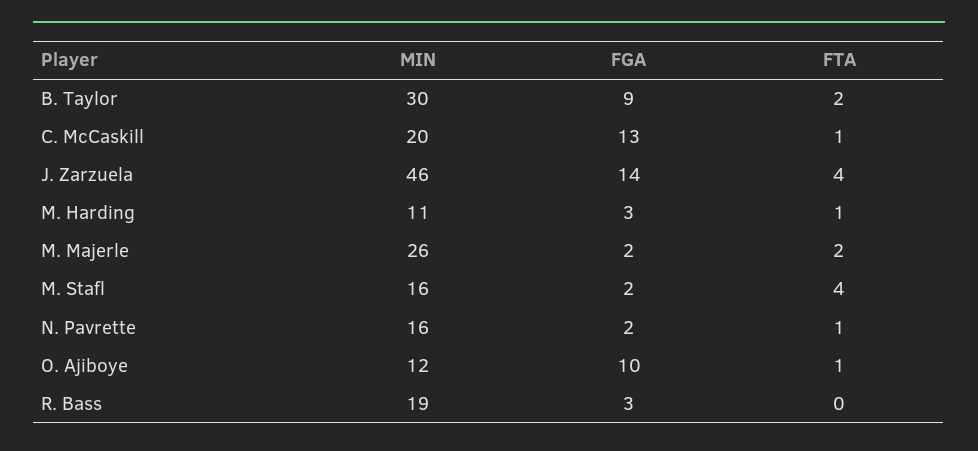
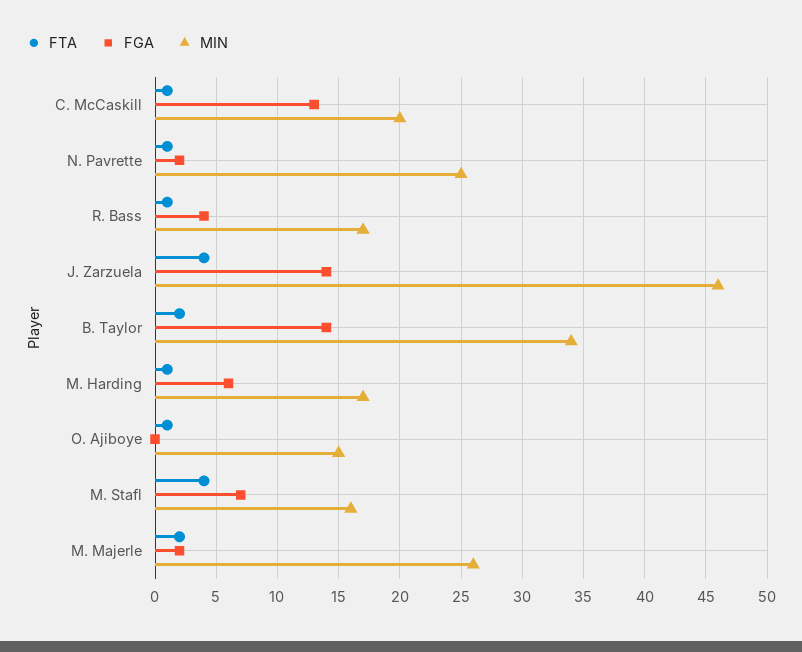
MIN, B. Taylor: 30 -> 34
FGA, B. Taylor: 9 -> 14
MIN, M. Harding: 11 -> 17
FGA, M. Harding: 3 -> 6
FGA, M. Stafl: 2 -> 7
MIN, N. Pavrette: 16 -> 25
MIN, O. Ajiboye: 12 -> 15
FGA, O. Ajiboye: 10 -> 0
MIN, R. Bass: 19 -> 17
FGA, R. Bass: 3 -> 4
FTA, R. Bass: 0 -> 1

